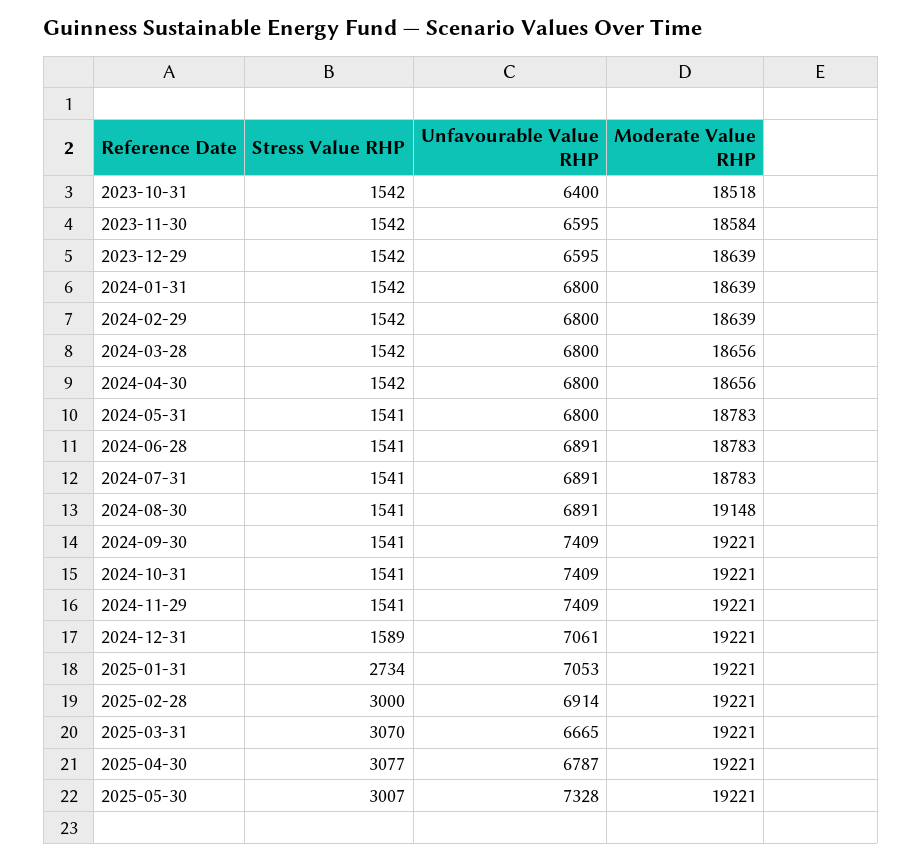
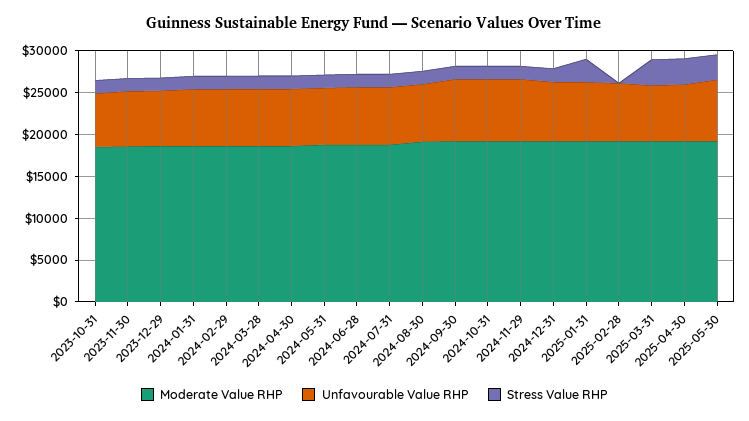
Stress Value RHP, 2025-02-28: 3000 -> 0

